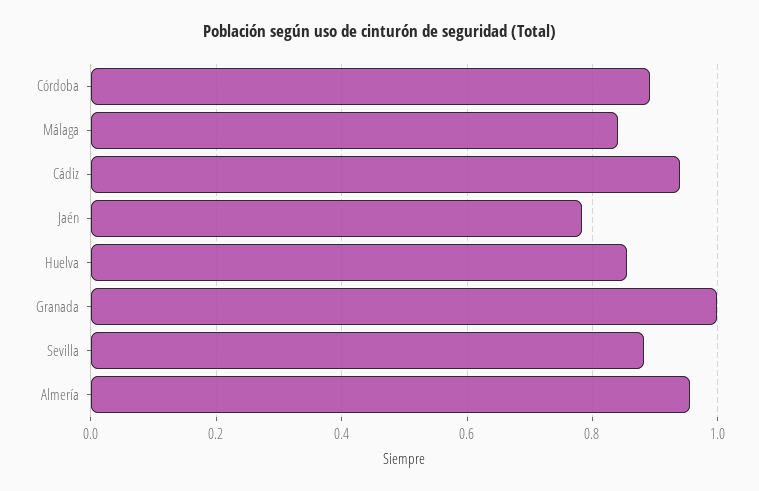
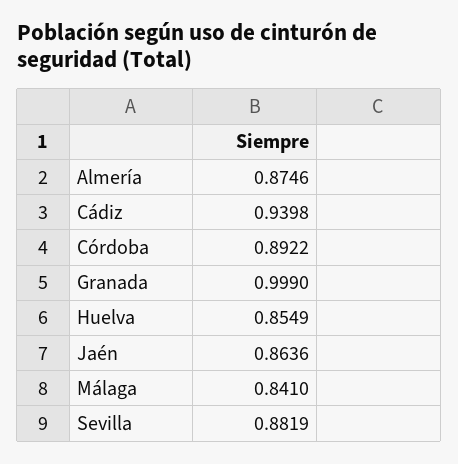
Jaén: 0.78 -> 0.8636
Almería: 0.96 -> 0.8746

